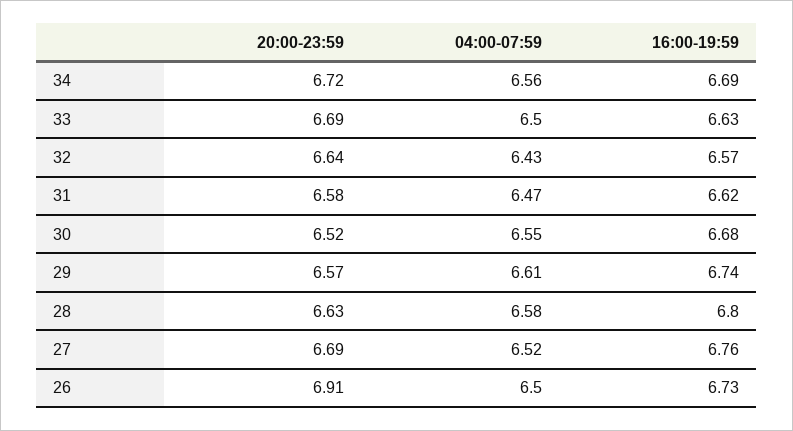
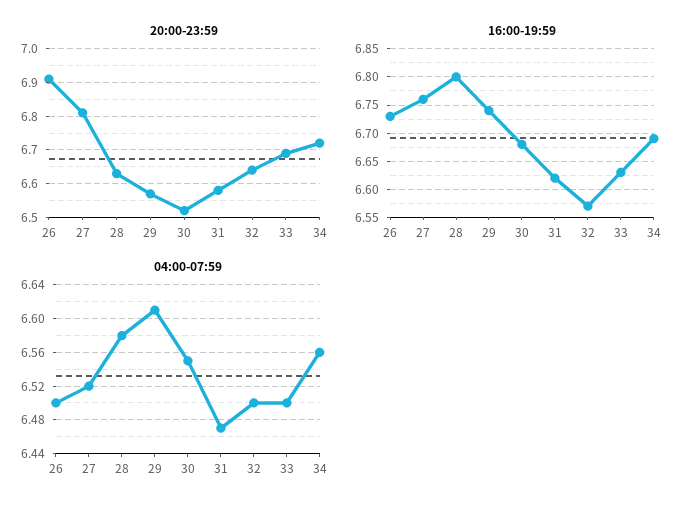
04:00-07:59, 32: 6.43 -> 6.5
20:00-23:59, 27: 6.69 -> 6.8

